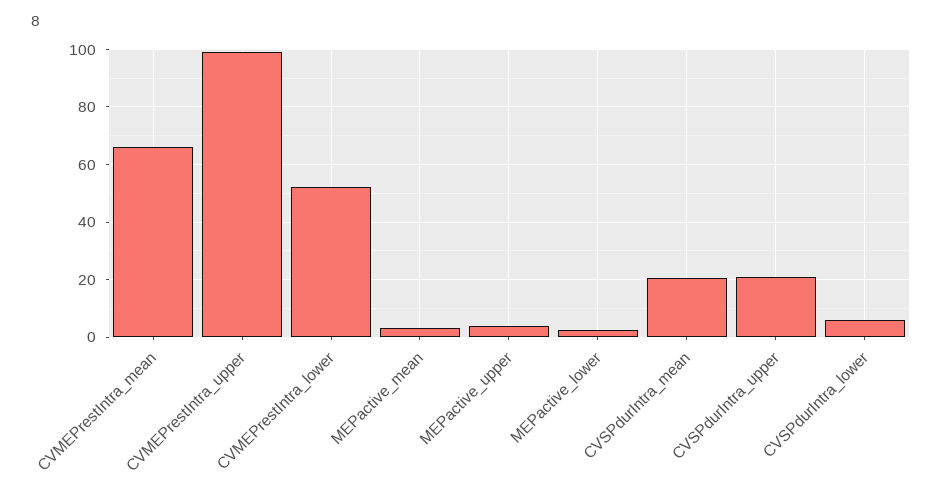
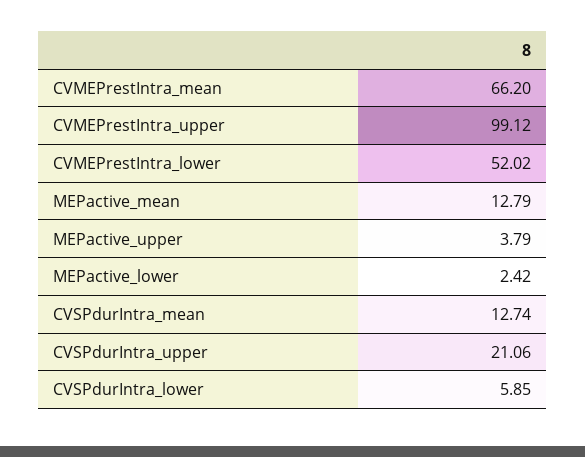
MEPactive_mean: 2.5 -> 12.79
CVSPdurIntra_mean: 20 -> 12.74

